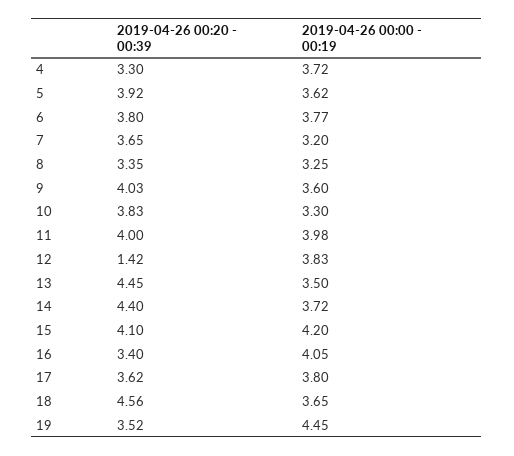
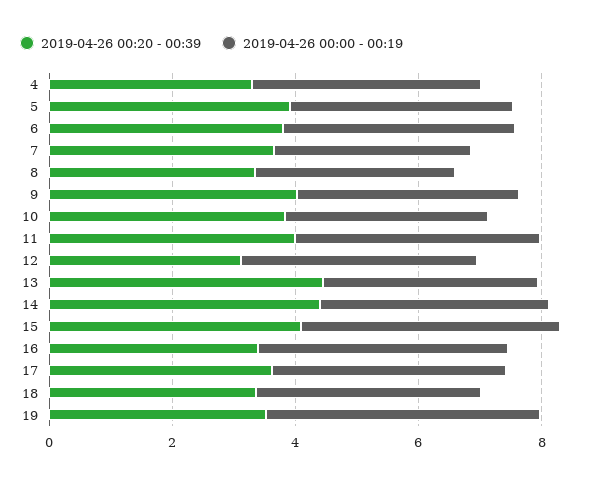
2019-04-26 00:20 - 00:39, 12: 1.42 -> 3
2019-04-26 00:20 - 00:39, 18: 4.56 -> 3.5

